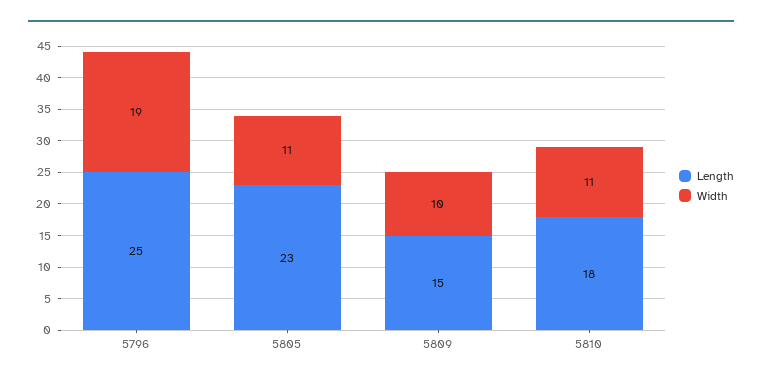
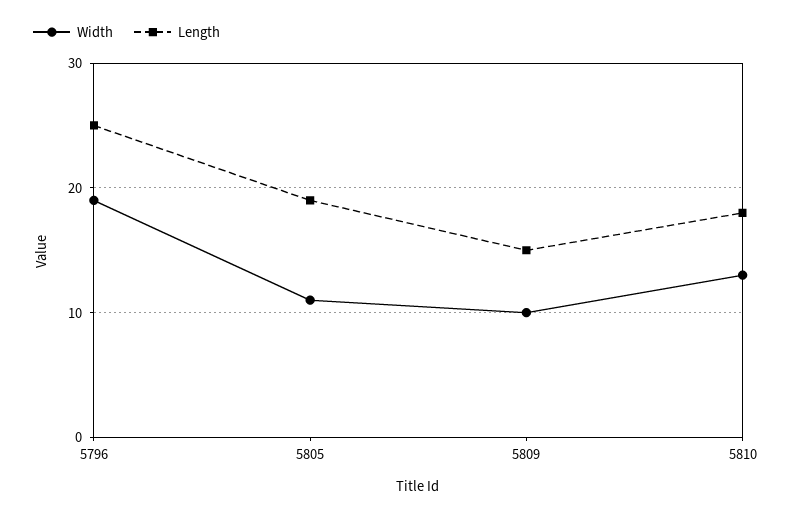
Length, 5805: 23 -> 19
Width, 5810: 11 -> 13

